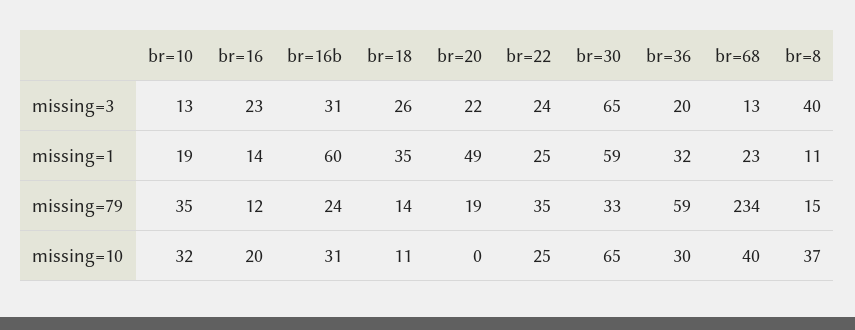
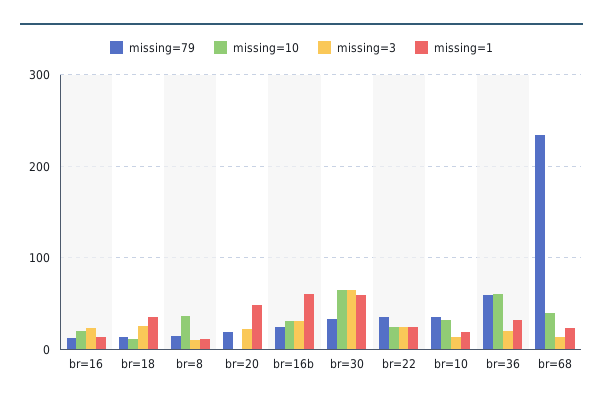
missing=3, br=8: 40 -> 10
missing=10, br=36: 30 -> 60

